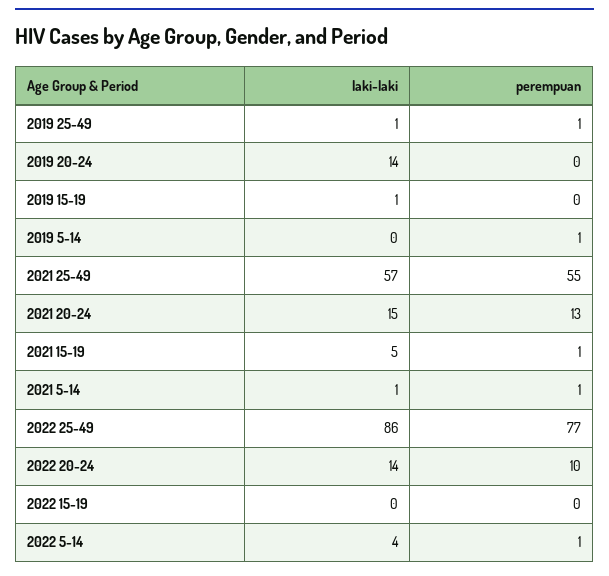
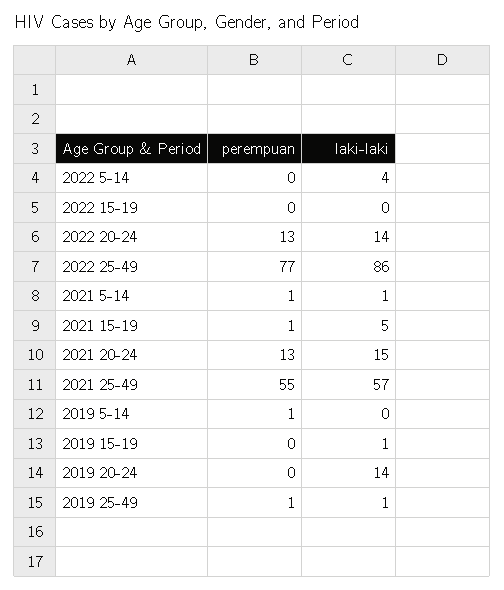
perempuan, 2022 20-24: 10 -> 13
perempuan, 2022 5-14: 1 -> 0

